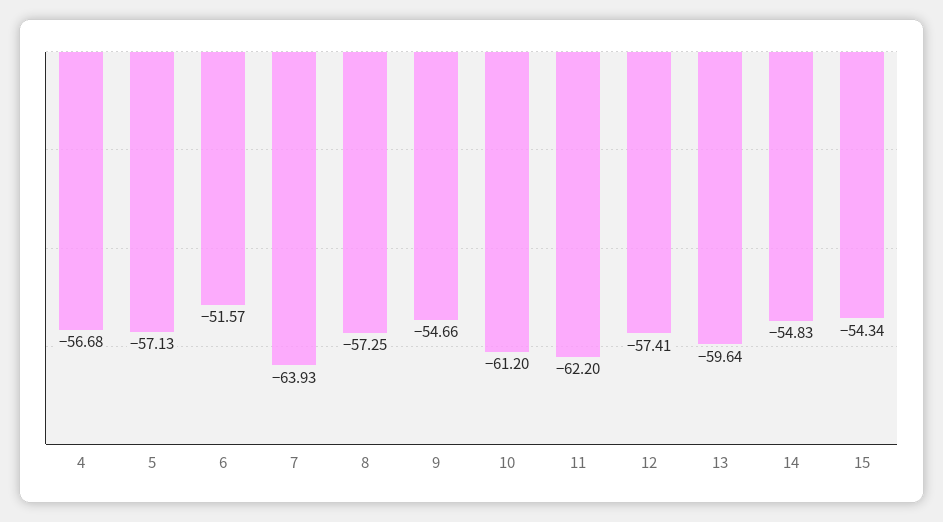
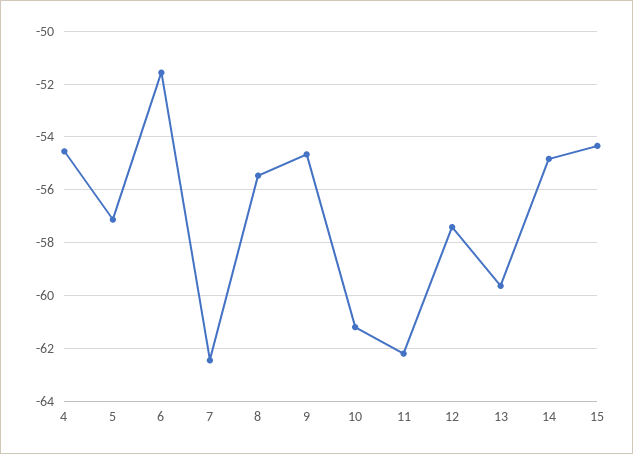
4: -56.68 -> -54.5
7: -63.93 -> -62.5
8: -57.25 -> -55.5

